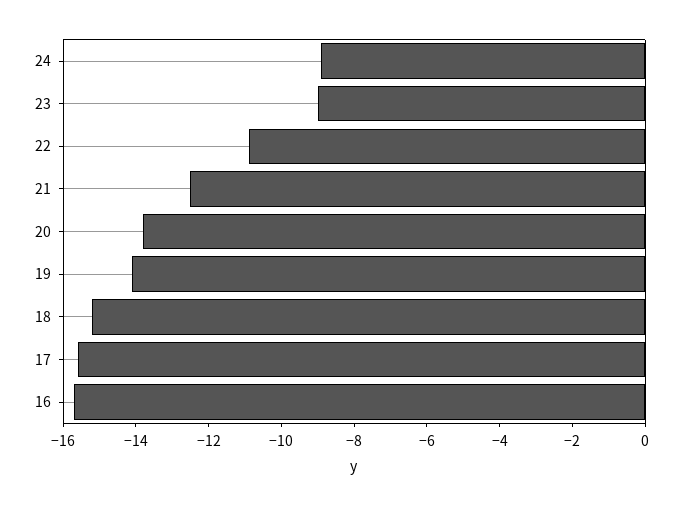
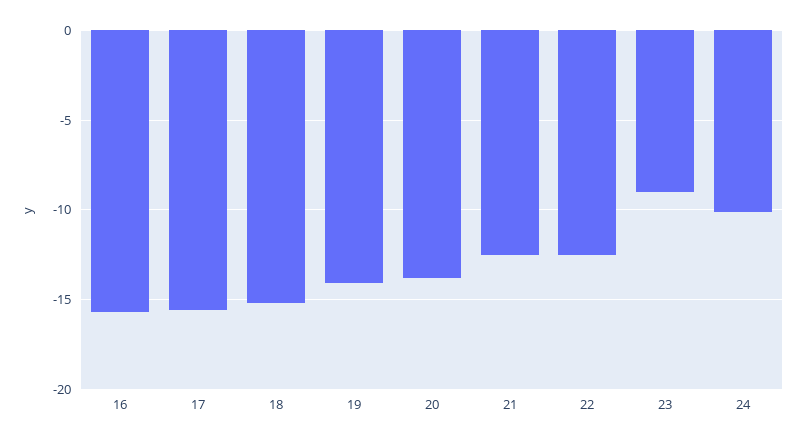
24: -9 -> -10
22: -11 -> -12.5

